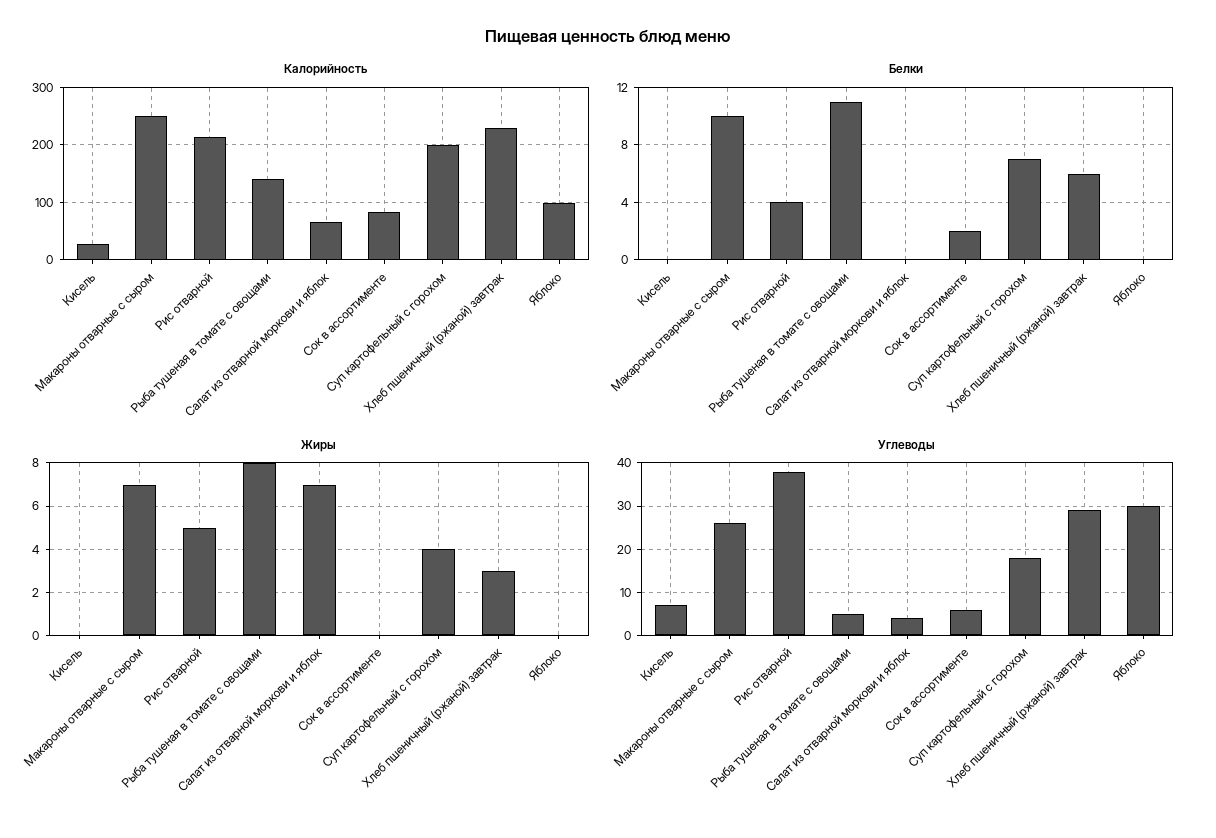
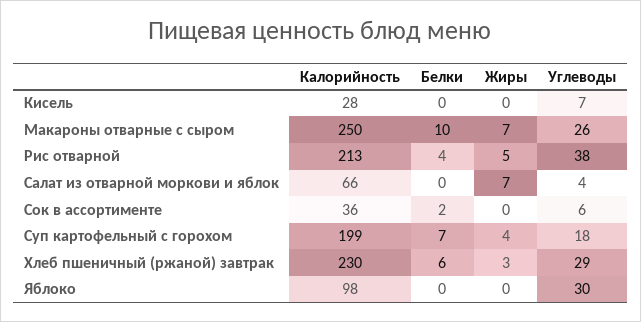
Калорийность, Рыба тушеная в томате с овощами: 140 -> none
Калорийность, Сок в ассортименте: 80 -> 36
Белки, Рыба тушеная в томате с овощами: 11 -> none
Жиры, Рыба тушеная в томате с овощами: 8 -> none
Углеводы, Рыба тушеная в томате с овощами: 5 -> none

